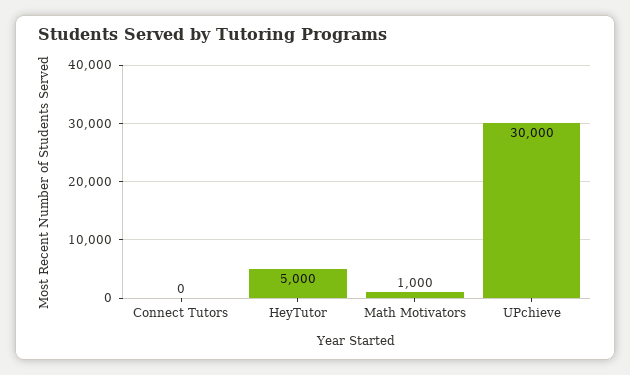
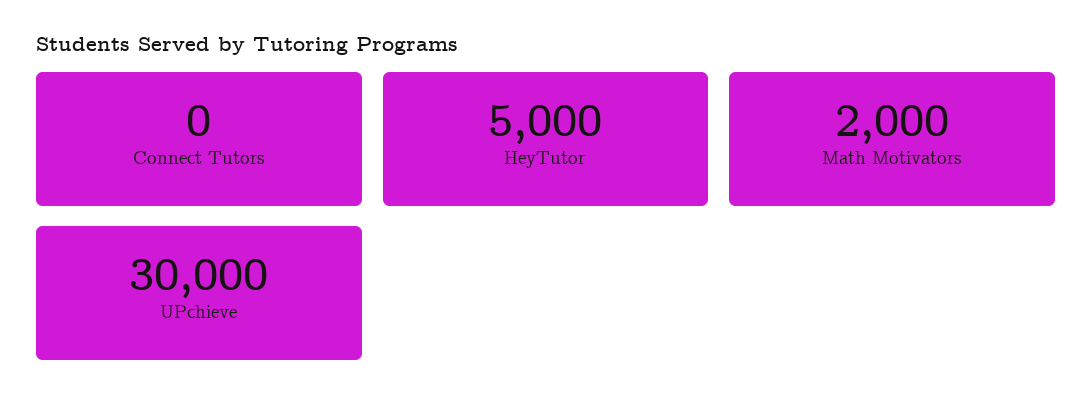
Math Motivators: 1000 -> 2000

